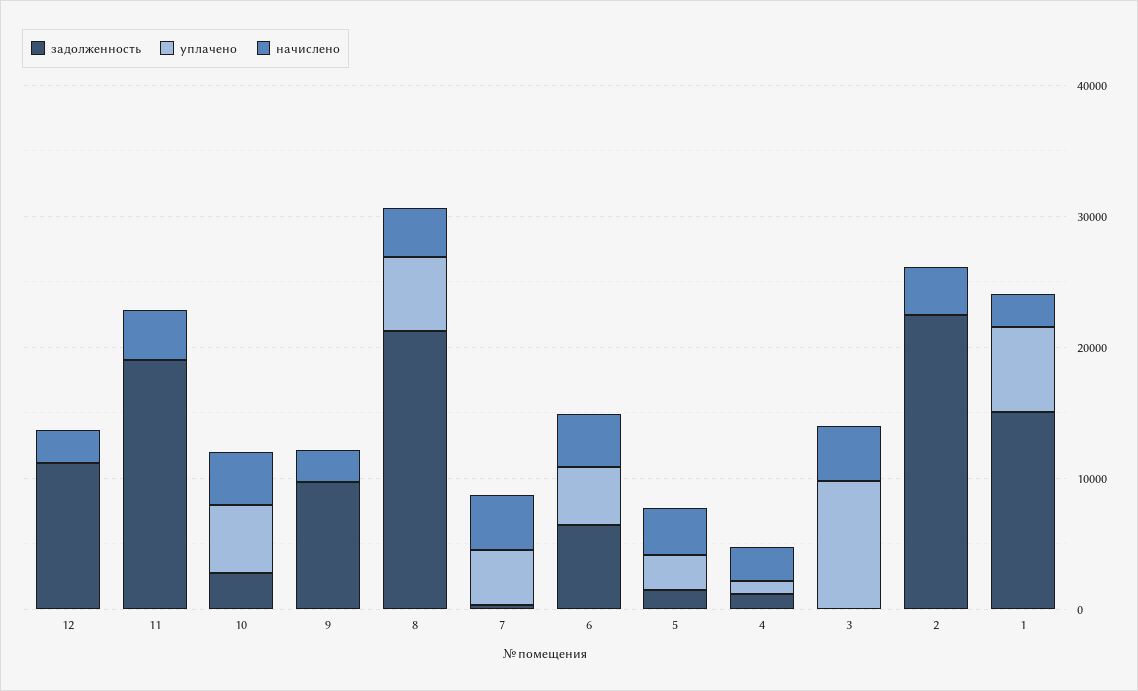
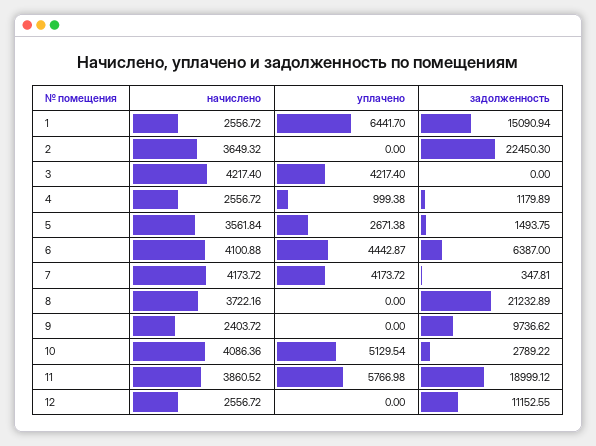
уплачено, 11: 0 -> 5766.98
уплачено, 8: 6000 -> 0
уплачено, 3: 10000 -> 4217.4

